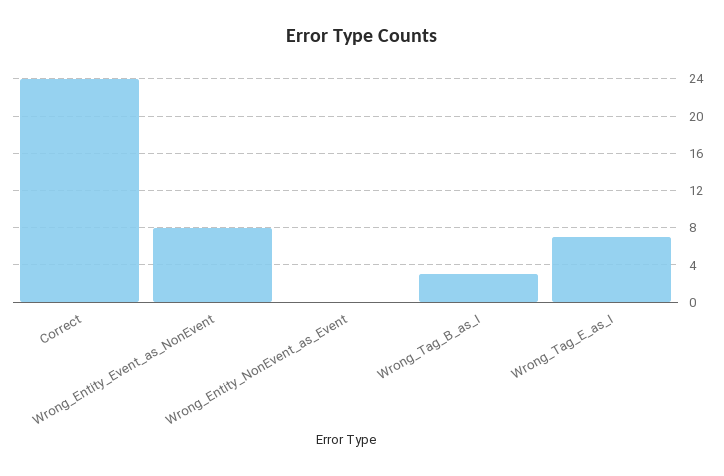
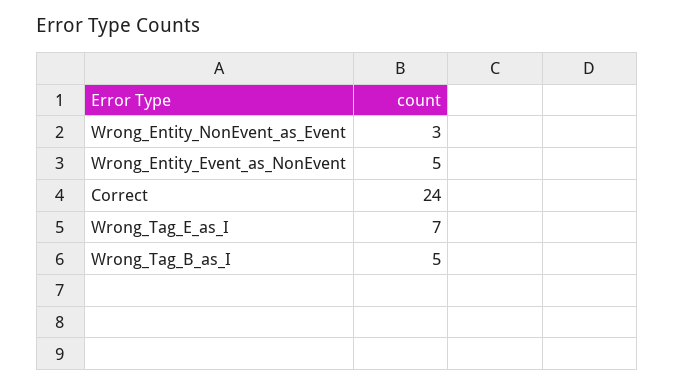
Wrong_Entity_Event_as_NonEvent: 8 -> 5
Wrong_Entity_NonEvent_as_Event: 0 -> 3
Wrong_Tag_B_as_I: 3 -> 5

